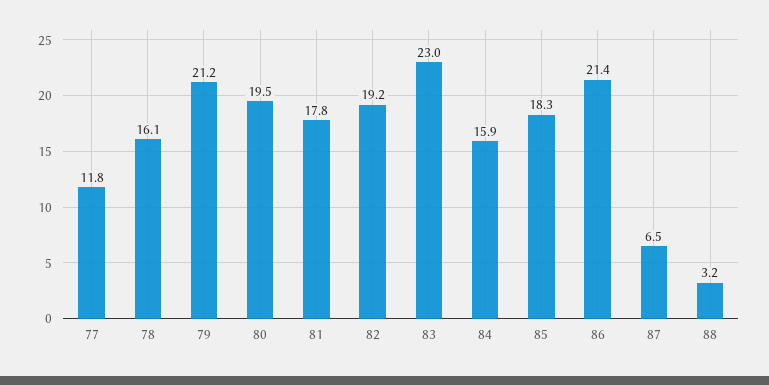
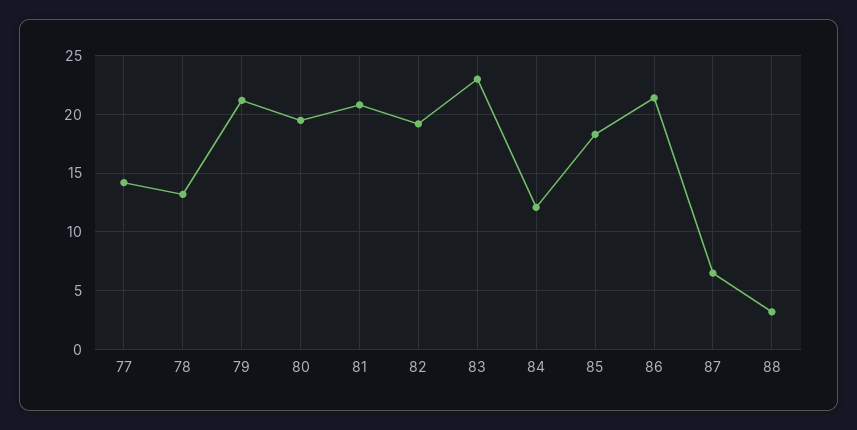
77: 11.8 -> 14
78: 16.1 -> 13
81: 17.8 -> 21
84: 15.9 -> 12

